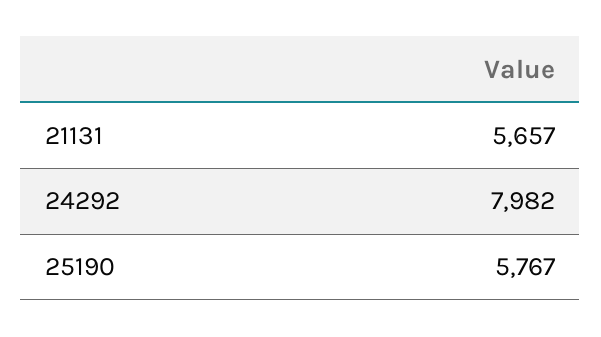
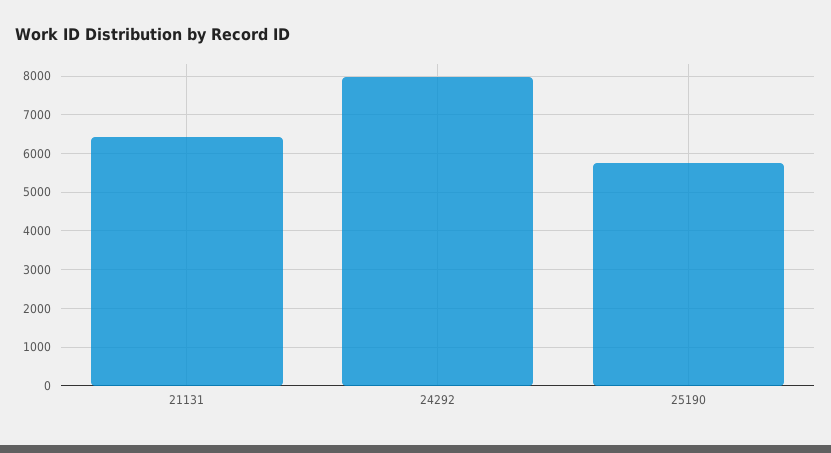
21131: 5657 -> 6400

